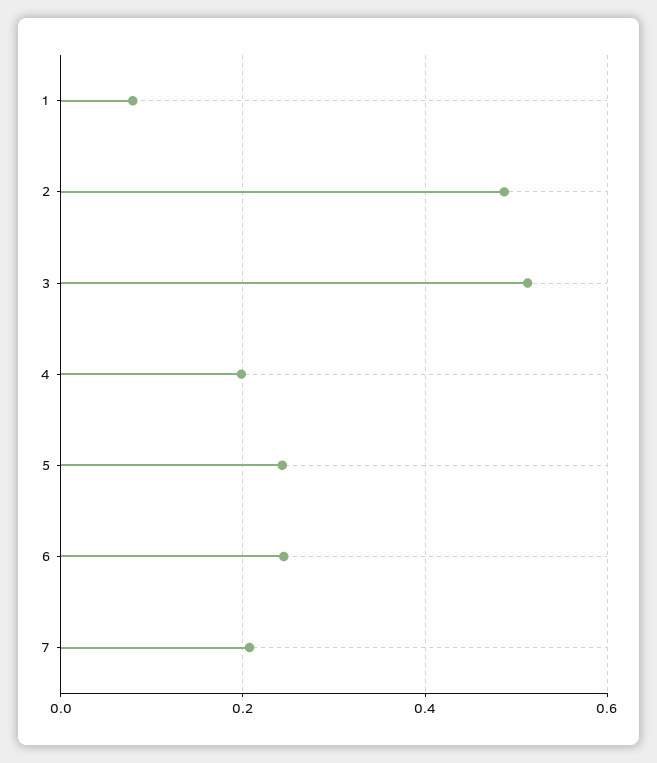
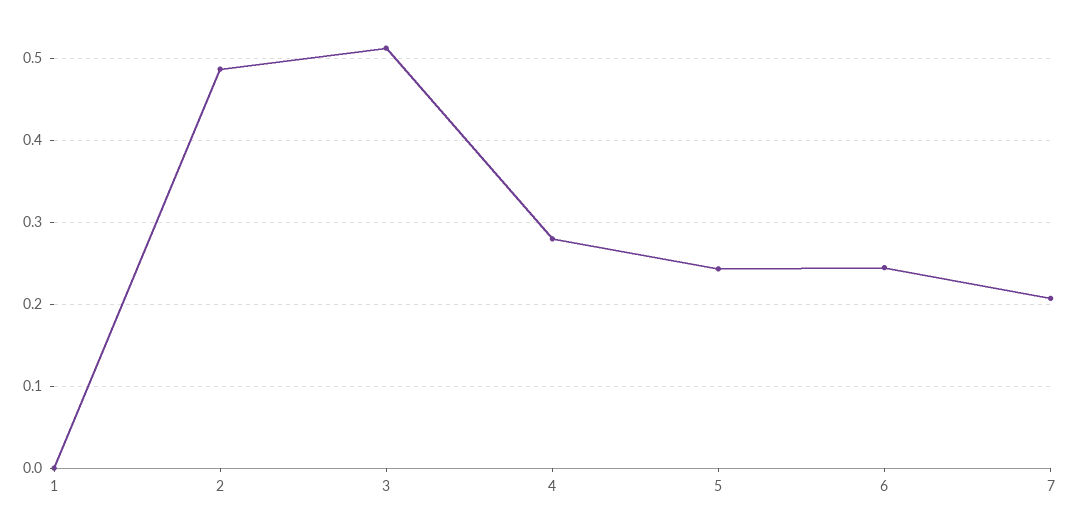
1: 0.08 -> 0
4: 0.2 -> 0.28

